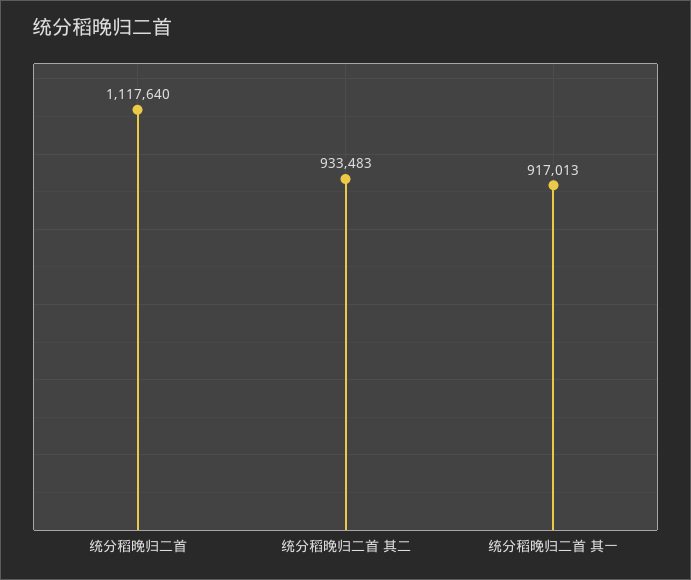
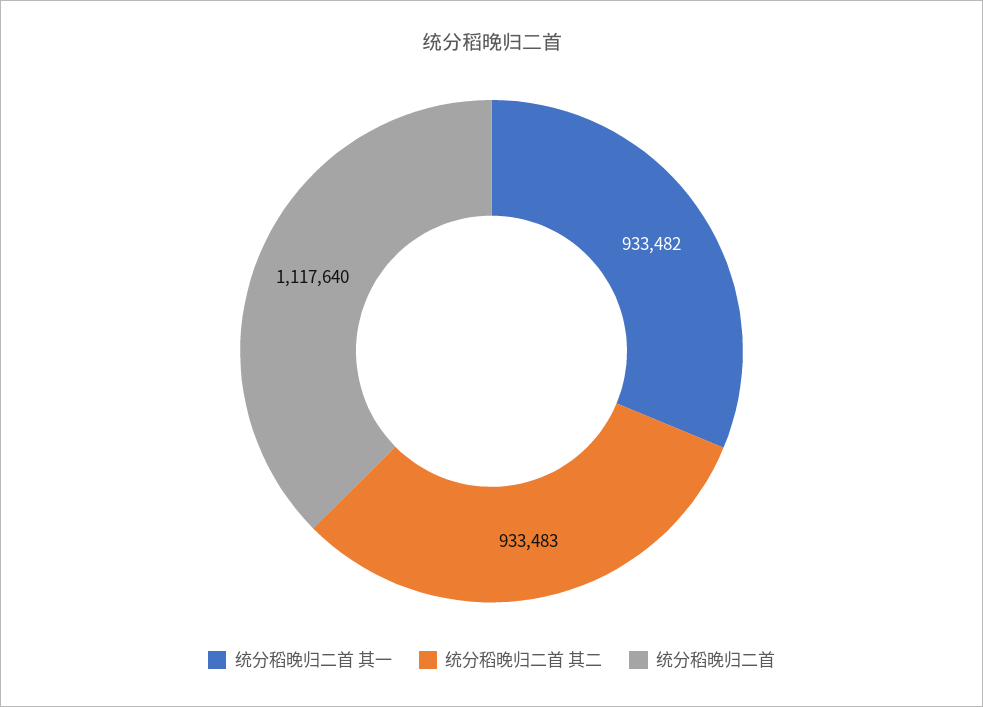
统分稻晚归二首 其一: 917013 -> 933482

